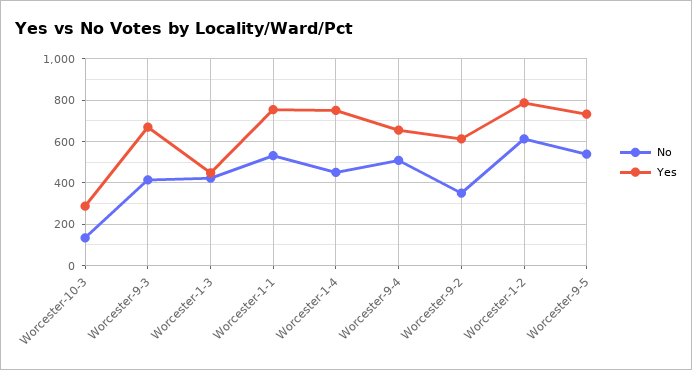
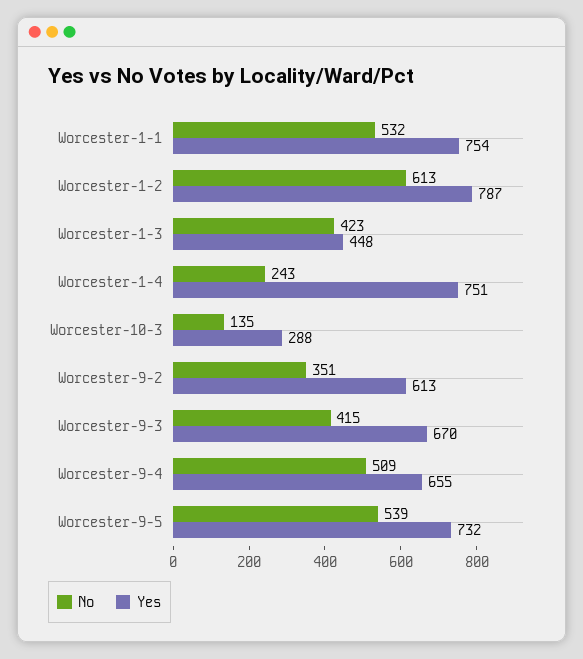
No, Worcester-1-4: 450 -> 243

